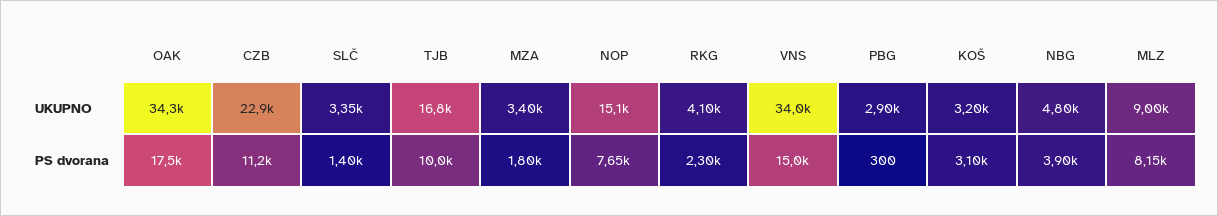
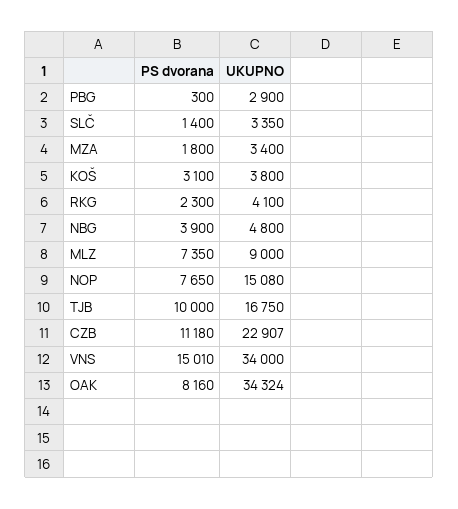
KOŠ, UKUPNO: 3200 -> 3800
OAK, PS dvorana: 17500 -> 8160
MLZ, PS dvorana: 8150 -> 7350

